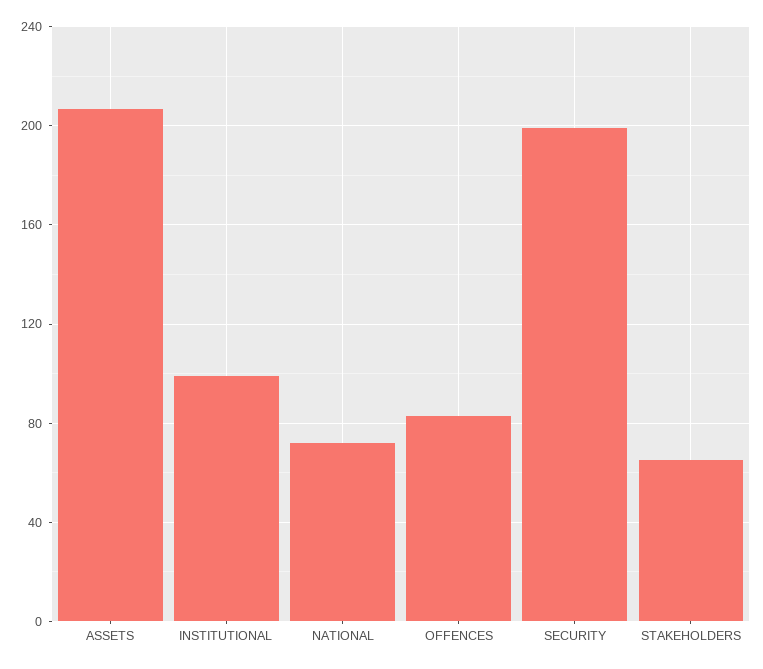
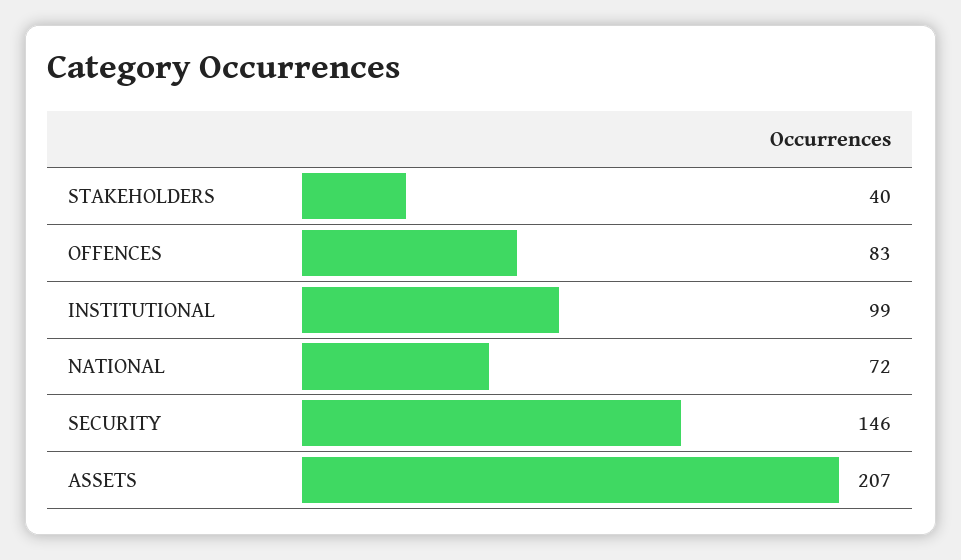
SECURITY: 200 -> 146
STAKEHOLDERS: 65 -> 40

